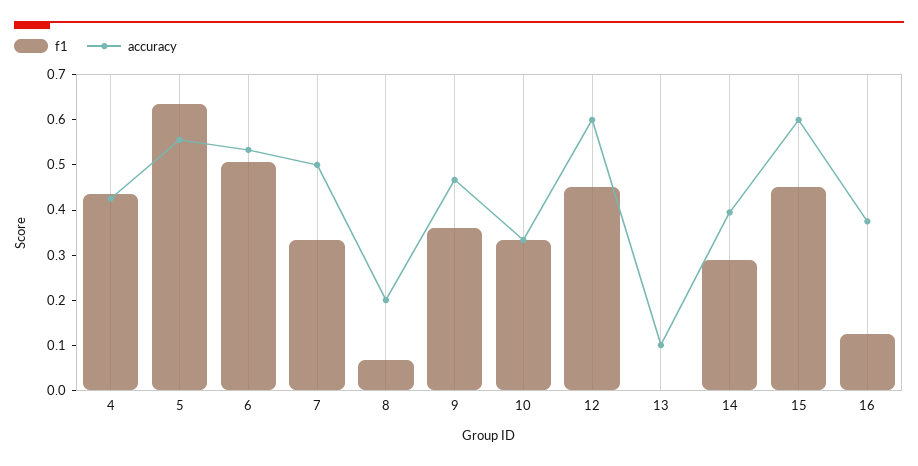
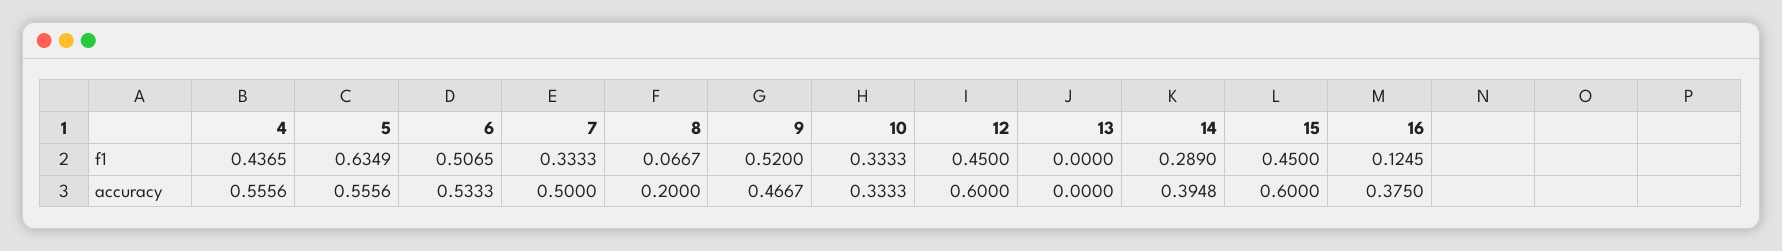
accuracy, 4: 0.42 -> 0.5556
f1, 9: 0.36 -> 0.52
accuracy, 13: 0.1 -> 0

